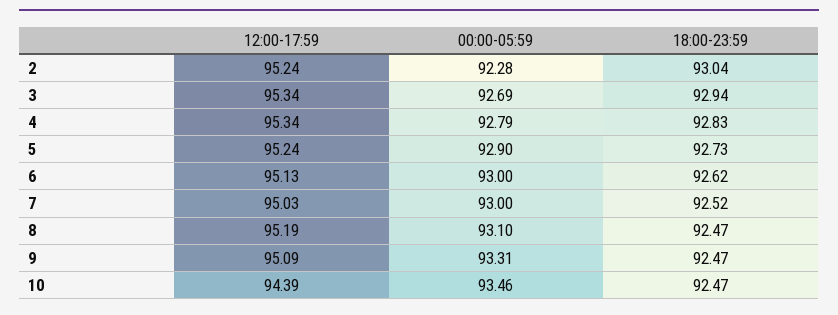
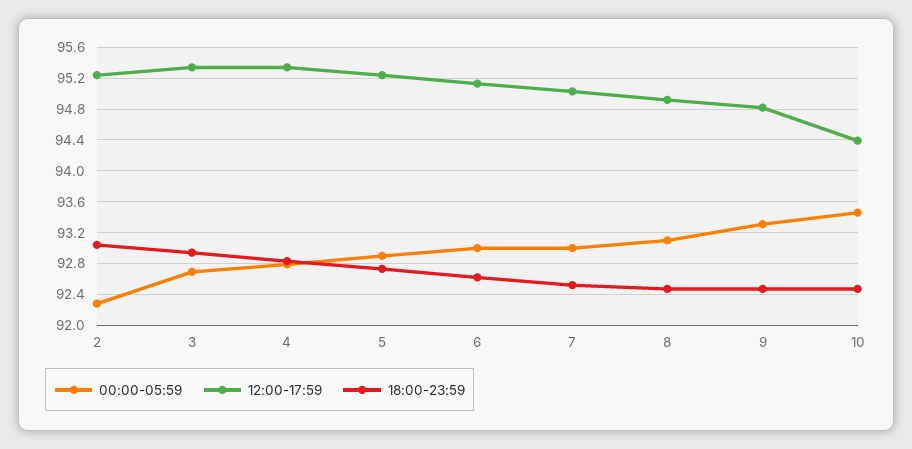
12:00-17:59, 8: 95.19 -> 94.9
12:00-17:59, 9: 95.09 -> 94.8

